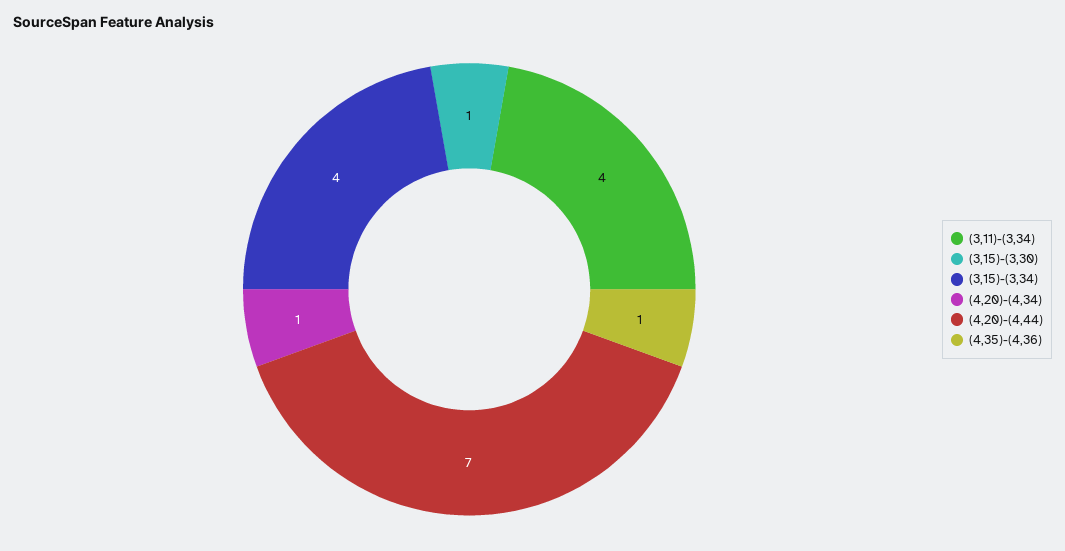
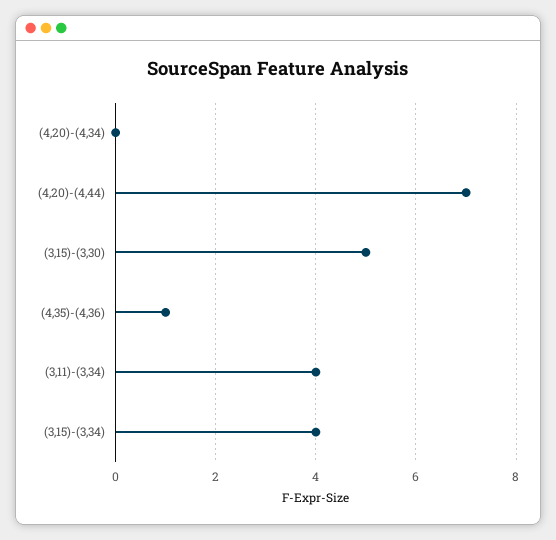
(3,15)-(3,30): 1 -> 5
(4,20)-(4,34): 1 -> 0

